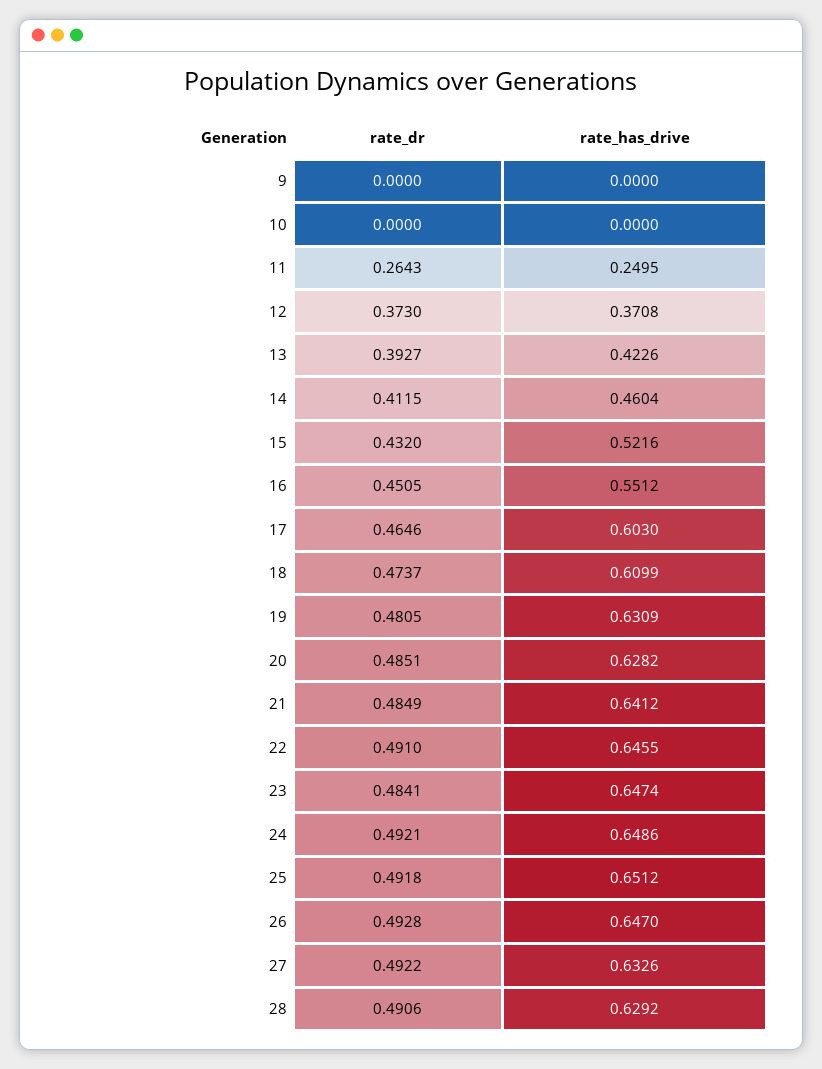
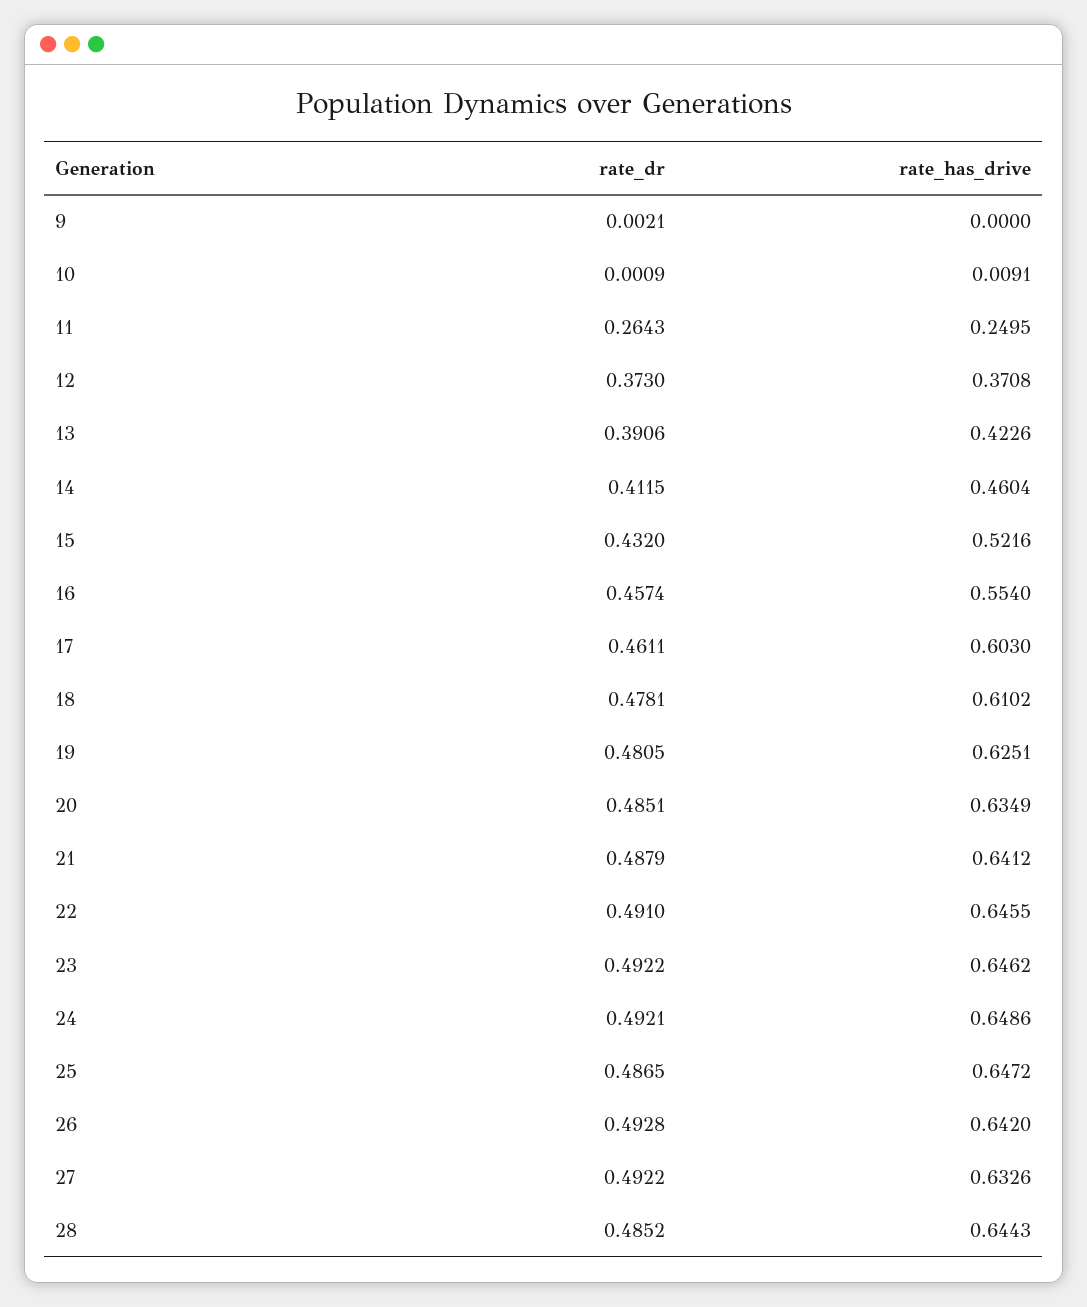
rate_dr, 9: 0 -> 0.0021
rate_dr, 10: 0 -> 0.0009
rate_has_drive, 10: 0 -> 0.0091
rate_dr, 13: 0.3927 -> 0.3906
rate_dr, 16: 0.4505 -> 0.4574
rate_has_drive, 16: 0.5512 -> 0.554
rate_dr, 17: 0.4646 -> 0.4611
rate_dr, 18: 0.4737 -> 0.4781
rate_has_drive, 18: 0.6099 -> 0.6102
rate_has_drive, 19: 0.6309 -> 0.6251
rate_has_drive, 20: 0.6282 -> 0.6349
rate_dr, 21: 0.4849 -> 0.4879
rate_dr, 23: 0.4841 -> 0.4922
rate_has_drive, 23: 0.6474 -> 0.6462
rate_dr, 25: 0.4918 -> 0.4865
rate_has_drive, 25: 0.6512 -> 0.6472
rate_has_drive, 26: 0.647 -> 0.642
rate_dr, 28: 0.4906 -> 0.4852
rate_has_drive, 28: 0.6292 -> 0.6443

